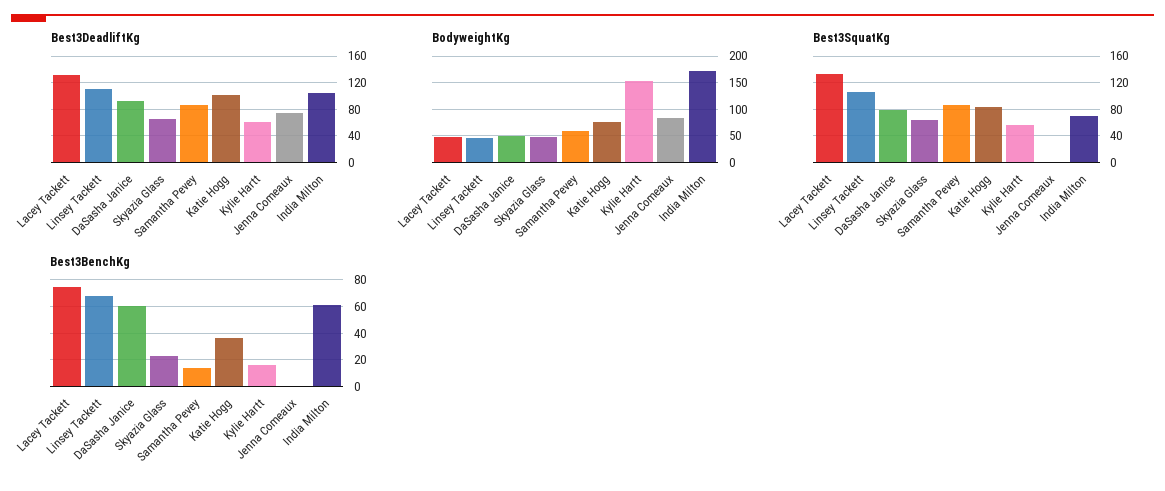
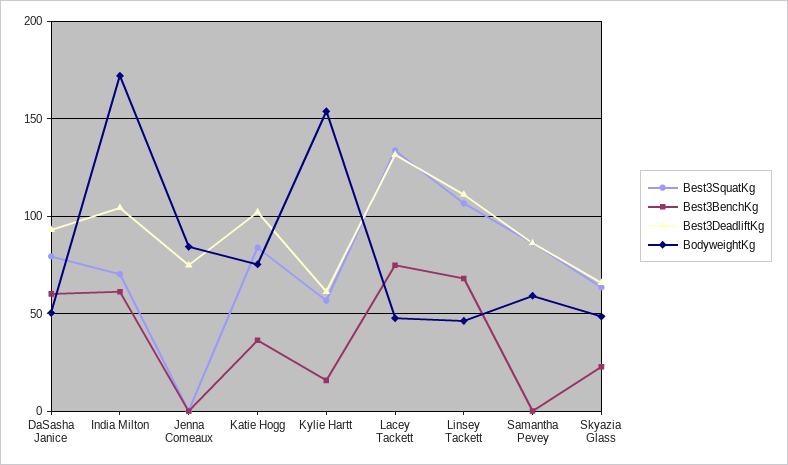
Best3BenchKg, Samantha Pevey: 15 -> 0

